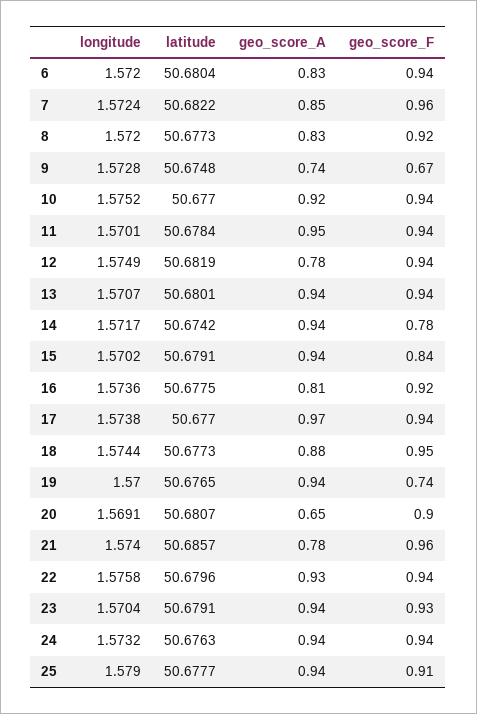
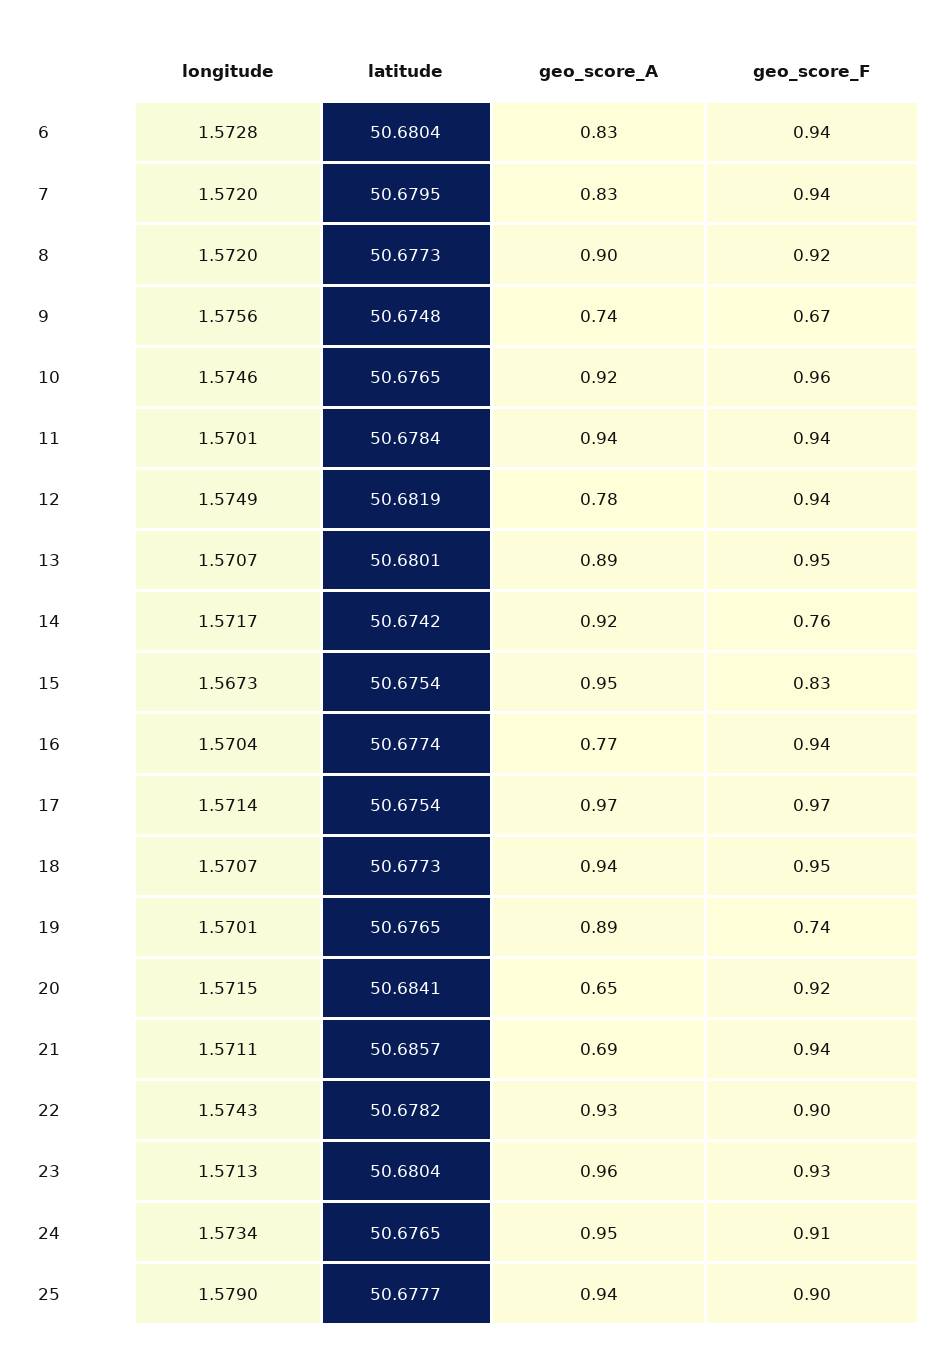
longitude, 6: 1.572 -> 1.5728
longitude, 7: 1.5724 -> 1.572
latitude, 7: 50.6822 -> 50.6795
geo_score_A, 7: 0.85 -> 0.83
geo_score_F, 7: 0.96 -> 0.94
geo_score_A, 8: 0.83 -> 0.9
longitude, 9: 1.5728 -> 1.5756
longitude, 10: 1.5752 -> 1.5746
latitude, 10: 50.677 -> 50.6765
geo_score_F, 10: 0.94 -> 0.96
geo_score_A, 11: 0.95 -> 0.94
geo_score_A, 13: 0.94 -> 0.89
geo_score_F, 13: 0.94 -> 0.95
geo_score_A, 14: 0.94 -> 0.92
geo_score_F, 14: 0.78 -> 0.76
longitude, 15: 1.5702 -> 1.5673
latitude, 15: 50.6791 -> 50.6754
geo_score_A, 15: 0.94 -> 0.95
geo_score_F, 15: 0.84 -> 0.83
longitude, 16: 1.5736 -> 1.5704
latitude, 16: 50.6775 -> 50.6774
geo_score_A, 16: 0.81 -> 0.77
geo_score_F, 16: 0.92 -> 0.94
longitude, 17: 1.5738 -> 1.5714
latitude, 17: 50.677 -> 50.6754
geo_score_F, 17: 0.94 -> 0.97
longitude, 18: 1.5744 -> 1.5707
geo_score_A, 18: 0.88 -> 0.94
longitude, 19: 1.57 -> 1.5701
geo_score_A, 19: 0.94 -> 0.89
longitude, 20: 1.5691 -> 1.5715
latitude, 20: 50.6807 -> 50.6841
geo_score_F, 20: 0.9 -> 0.92
longitude, 21: 1.574 -> 1.5711
geo_score_A, 21: 0.78 -> 0.69
geo_score_F, 21: 0.96 -> 0.94
longitude, 22: 1.5758 -> 1.5743
latitude, 22: 50.6796 -> 50.6782
geo_score_F, 22: 0.94 -> 0.9
longitude, 23: 1.5704 -> 1.5713
latitude, 23: 50.6791 -> 50.6804
geo_score_A, 23: 0.94 -> 0.96
longitude, 24: 1.5732 -> 1.5734
latitude, 24: 50.6763 -> 50.6765
geo_score_A, 24: 0.94 -> 0.95
geo_score_F, 24: 0.94 -> 0.91
geo_score_F, 25: 0.91 -> 0.9

